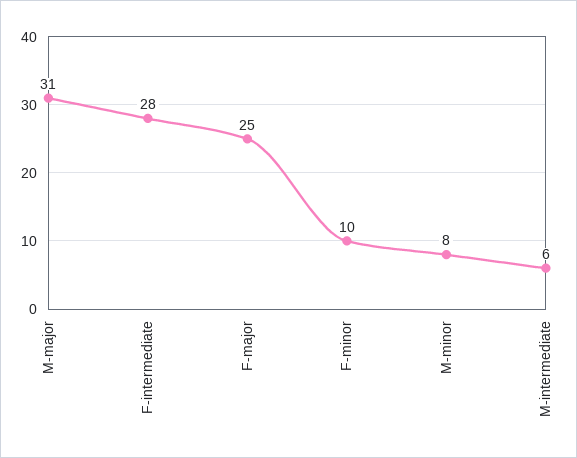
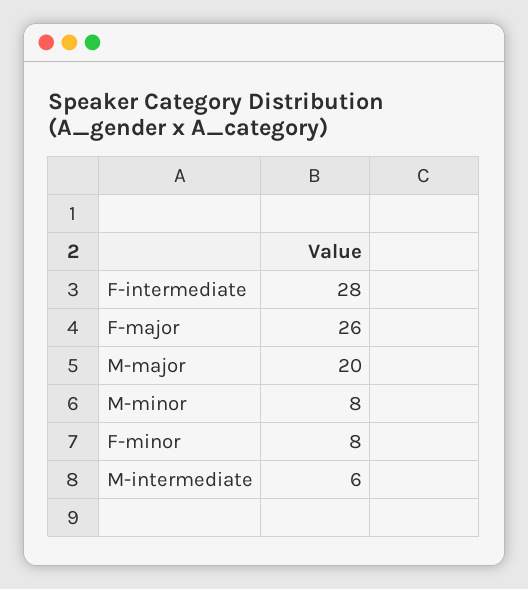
M-major: 31 -> 20
F-major: 25 -> 26
F-minor: 10 -> 8

